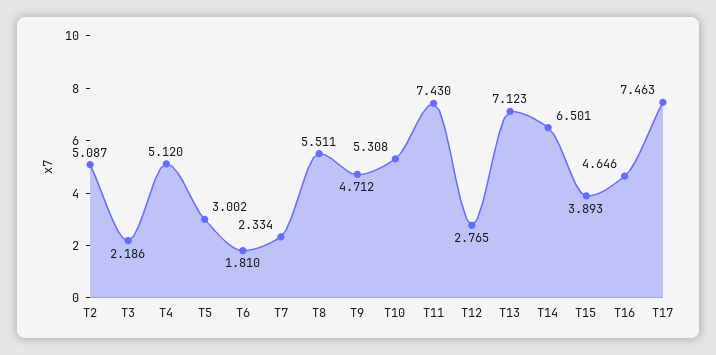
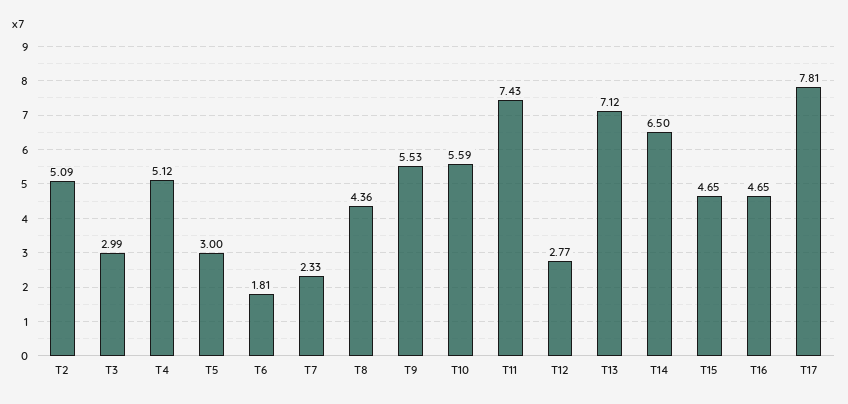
T3: 2.186 -> 2.99
T8: 5.511 -> 4.36
T9: 4.712 -> 5.53
T10: 5.308 -> 5.59
T15: 3.893 -> 4.65
T17: 7.463 -> 7.81

